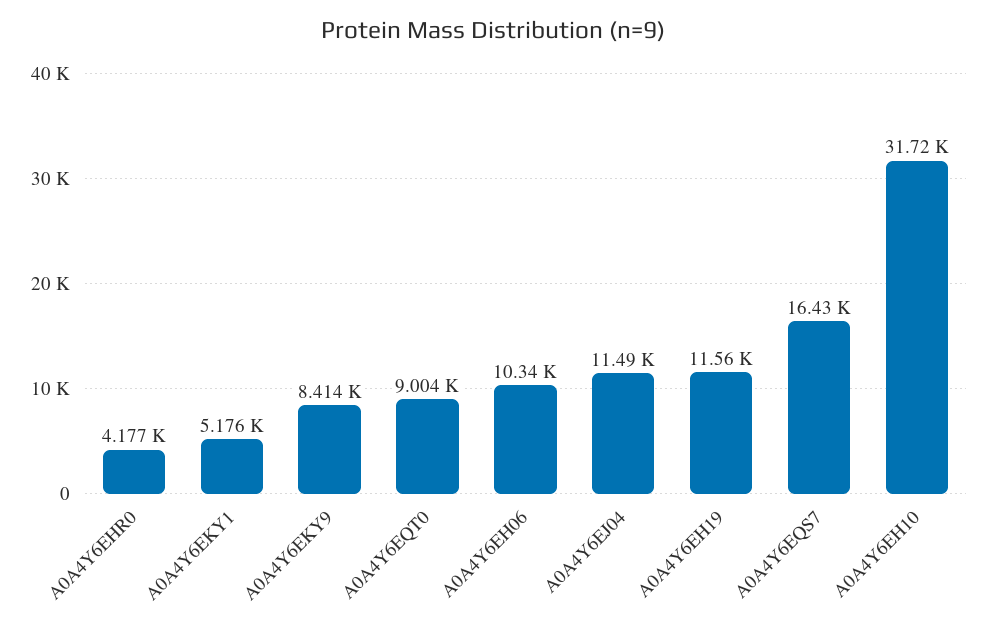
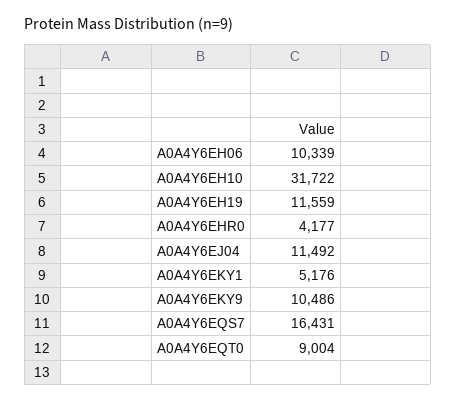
A0A4Y6EKY9: 8414 -> 10486

